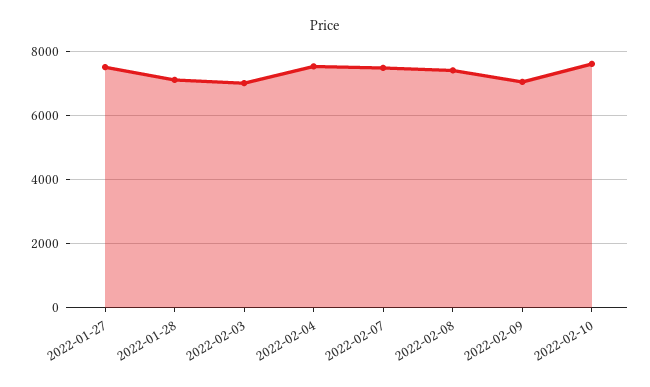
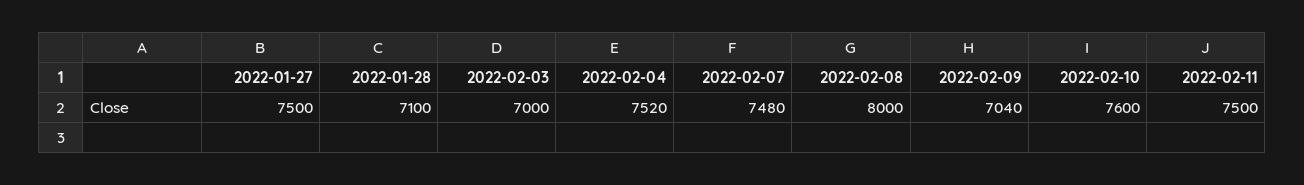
2022-02-08: 7400 -> 8000
2022-02-11: none -> 7500

